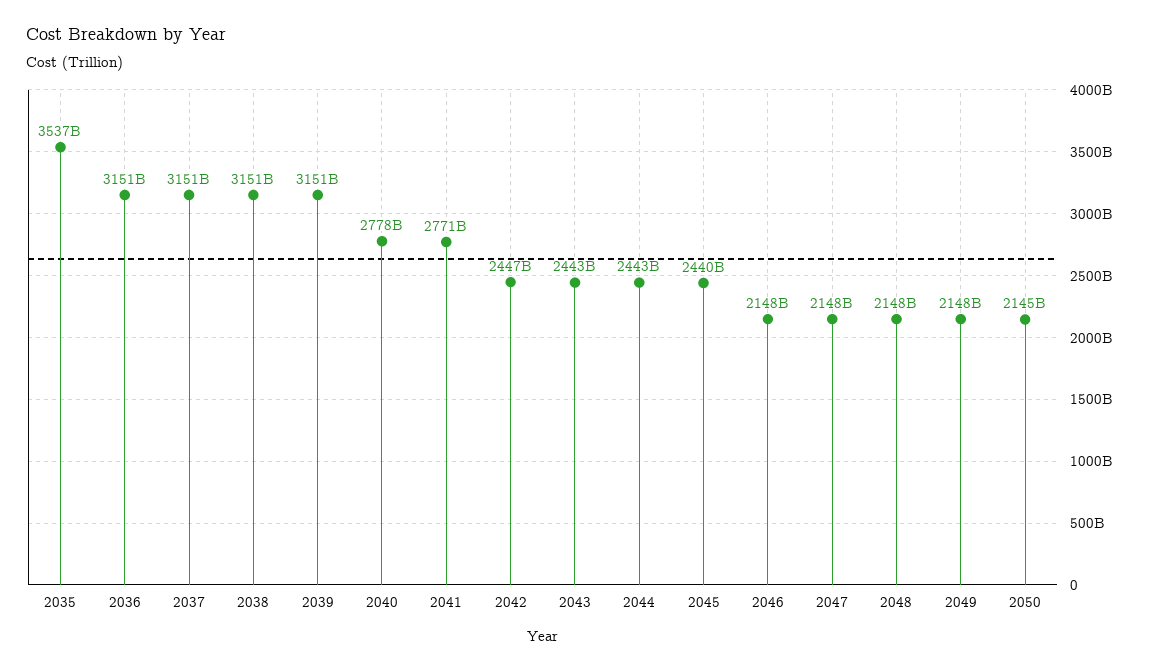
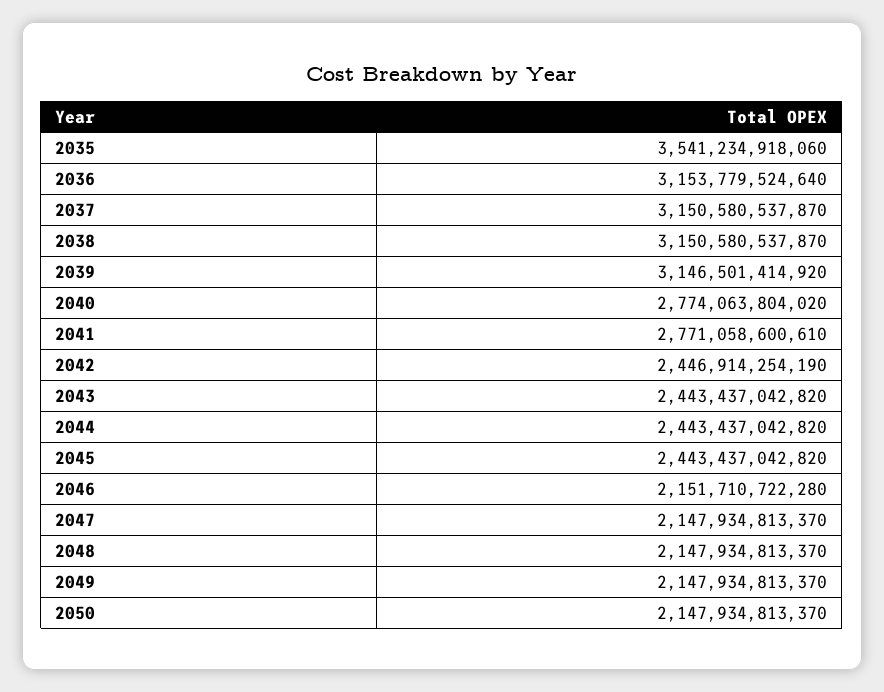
2035: 3537000000000 -> 3541234918060
2036: 3151000000000 -> 3153779524640
2039: 3151000000000 -> 3146501414920
2040: 2778000000000 -> 2774063804020
2045: 2440000000000 -> 2443437042820
2046: 2148000000000 -> 2151710722280
2050: 2145000000000 -> 2147934813370

